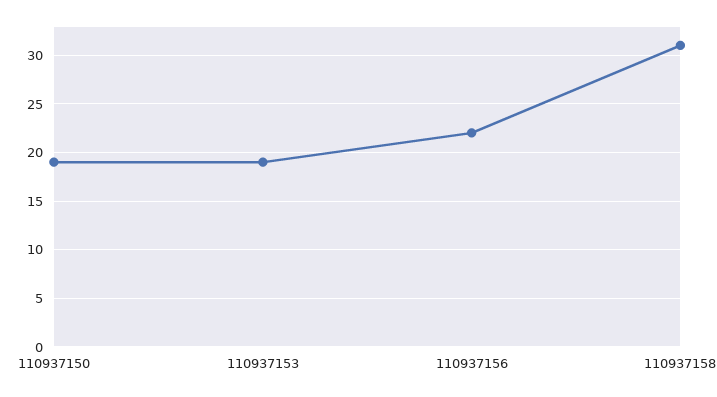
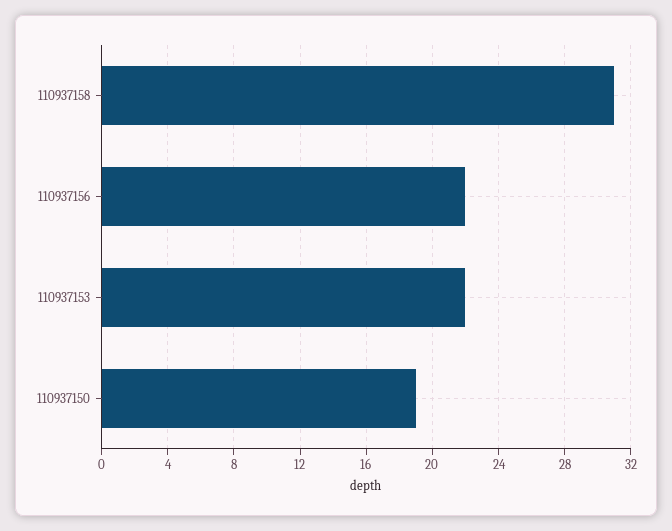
110937153: 19 -> 22

